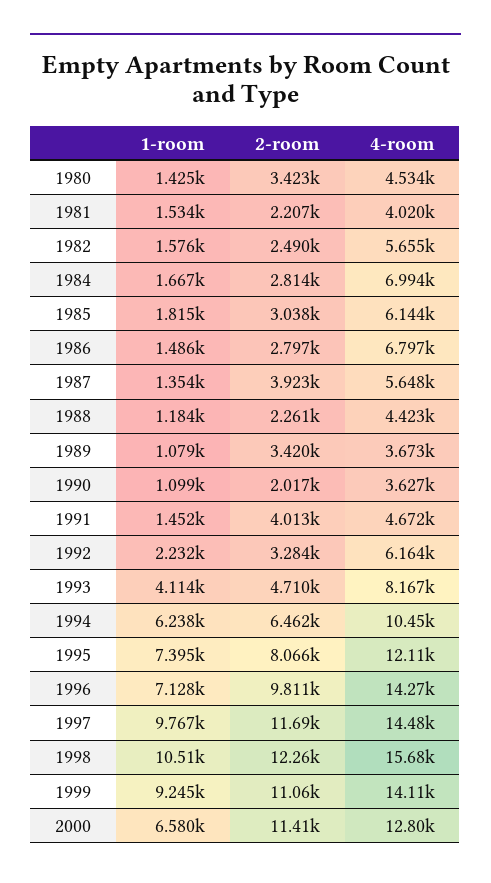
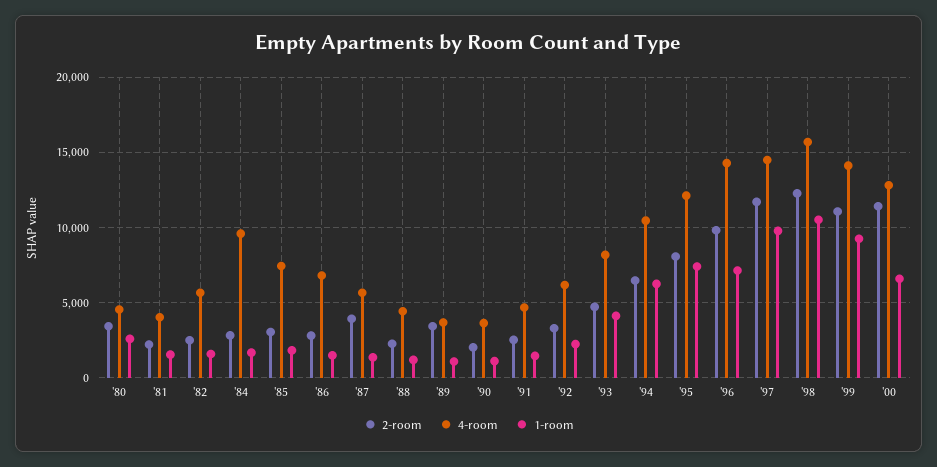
1-room, 1980: 1425 -> 2500
4-room, 1984: 6994 -> 9500
4-room, 1985: 6144 -> 7500
2-room, 1991: 4013 -> 2500

